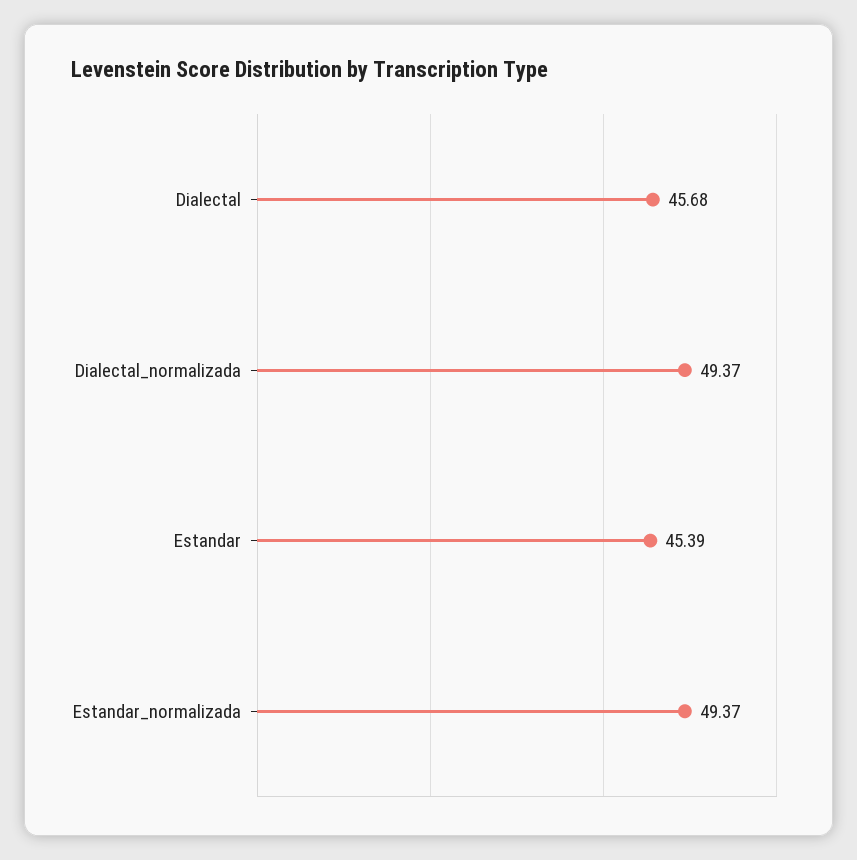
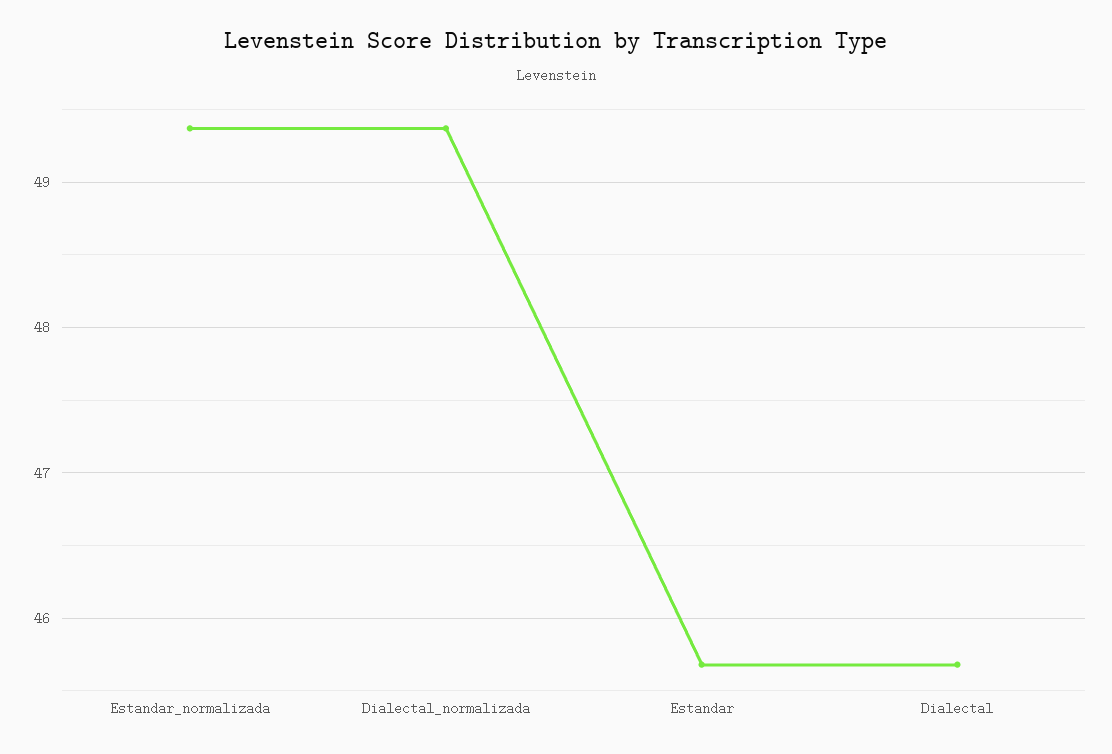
Estandar: 45.39 -> 45.7

